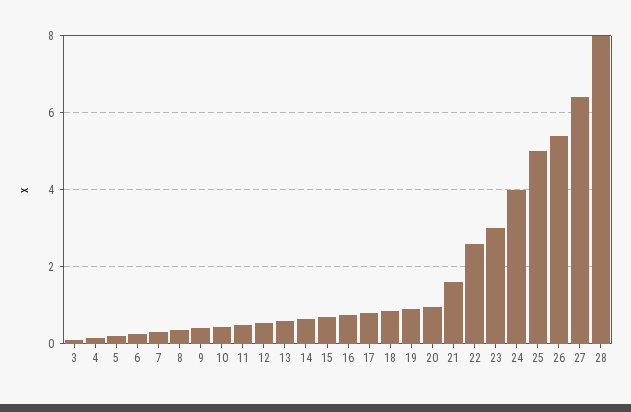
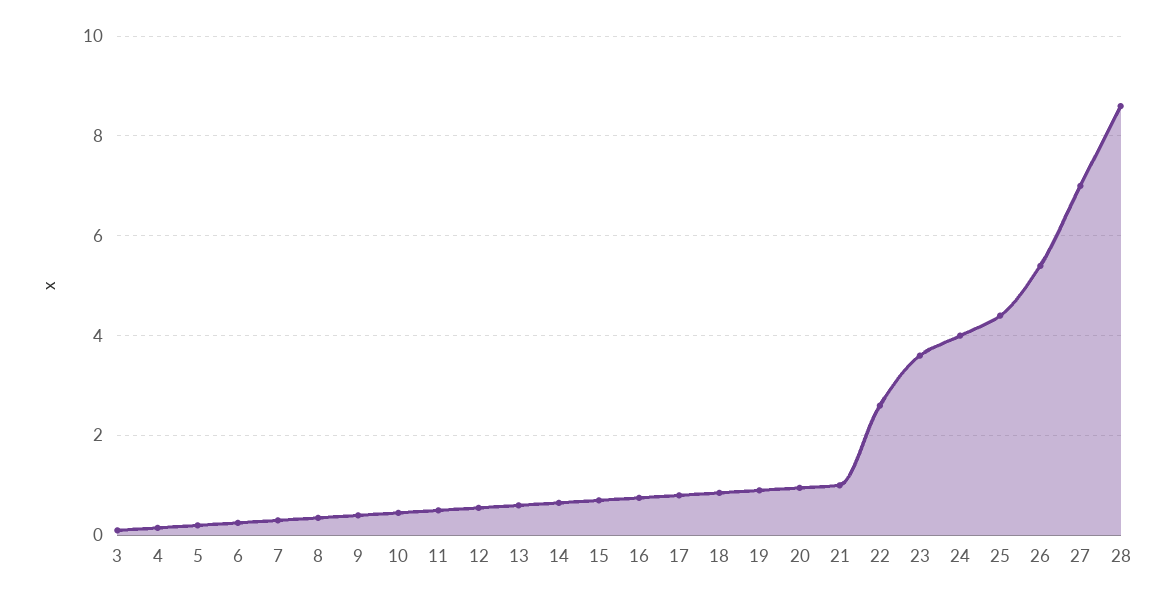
21: 1.6 -> 1
23: 3 -> 3.6
25: 5 -> 4.4
27: 6.4 -> 7
28: 8 -> 8.6

